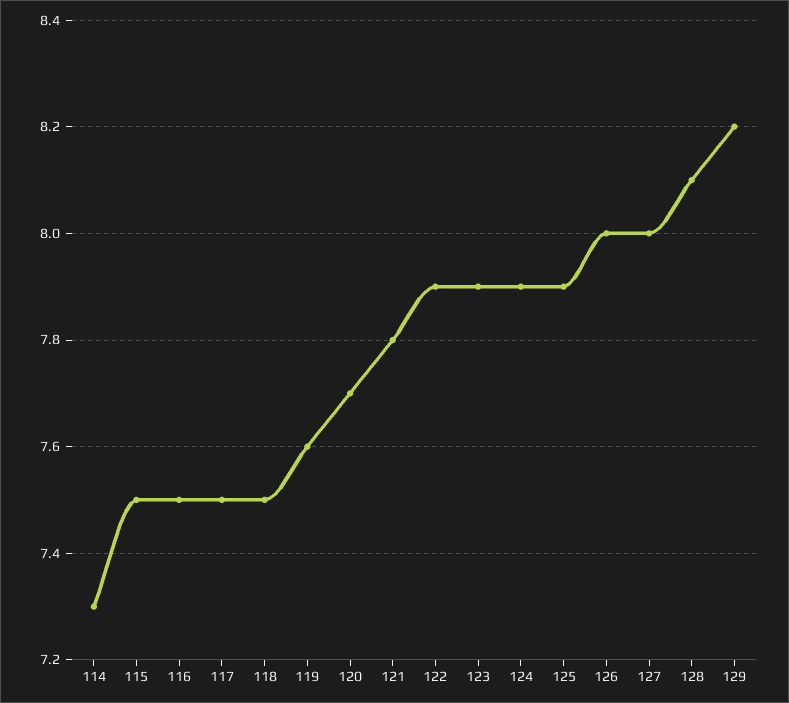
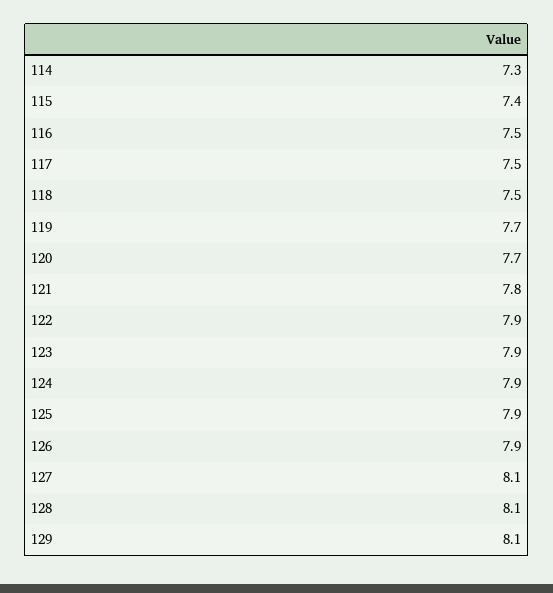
115: 7.5 -> 7.4
119: 7.6 -> 7.7
126: 8 -> 7.9
127: 8 -> 8.1
129: 8.2 -> 8.1

